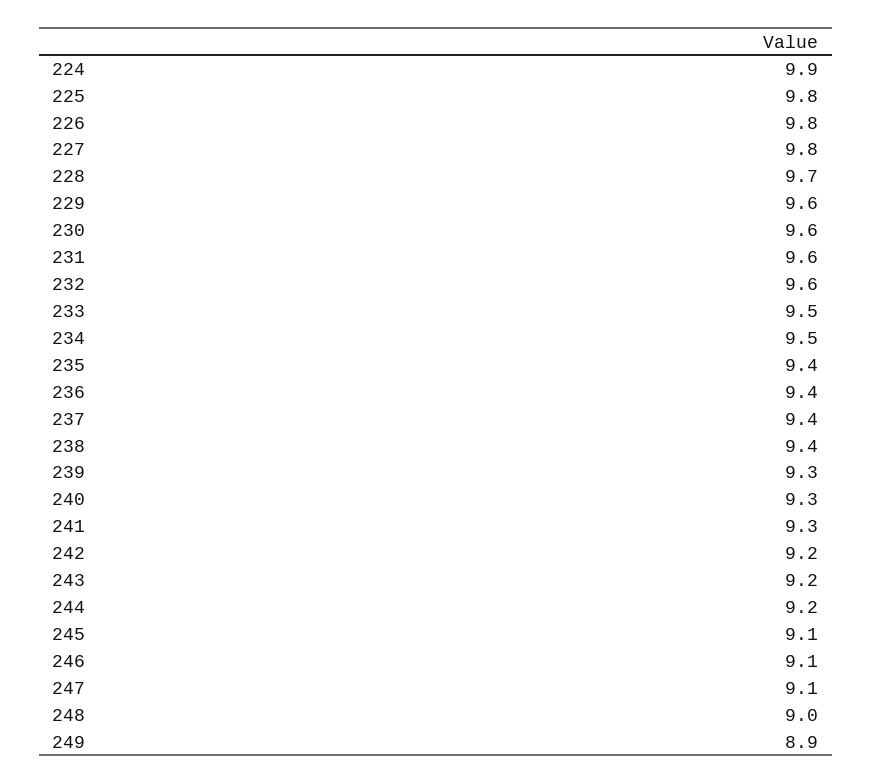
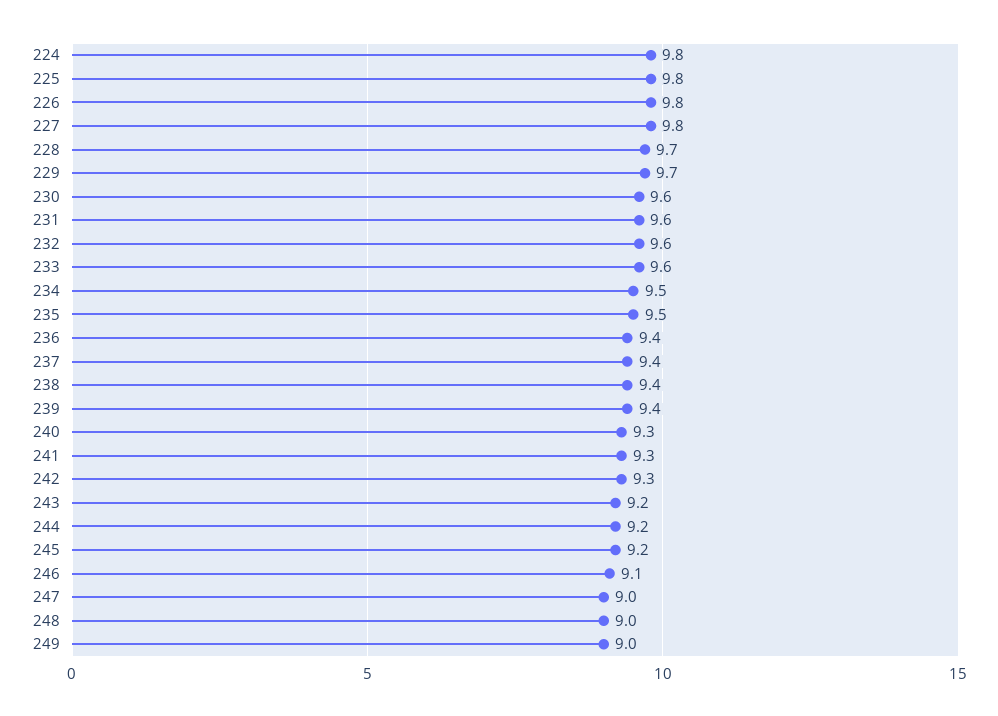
224: 9.9 -> 9.8
229: 9.6 -> 9.7
233: 9.5 -> 9.6
235: 9.4 -> 9.5
239: 9.3 -> 9.4
242: 9.2 -> 9.3
245: 9.1 -> 9.2
247: 9.1 -> 9
249: 8.9 -> 9

